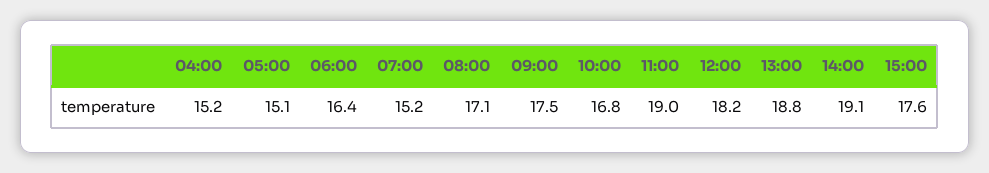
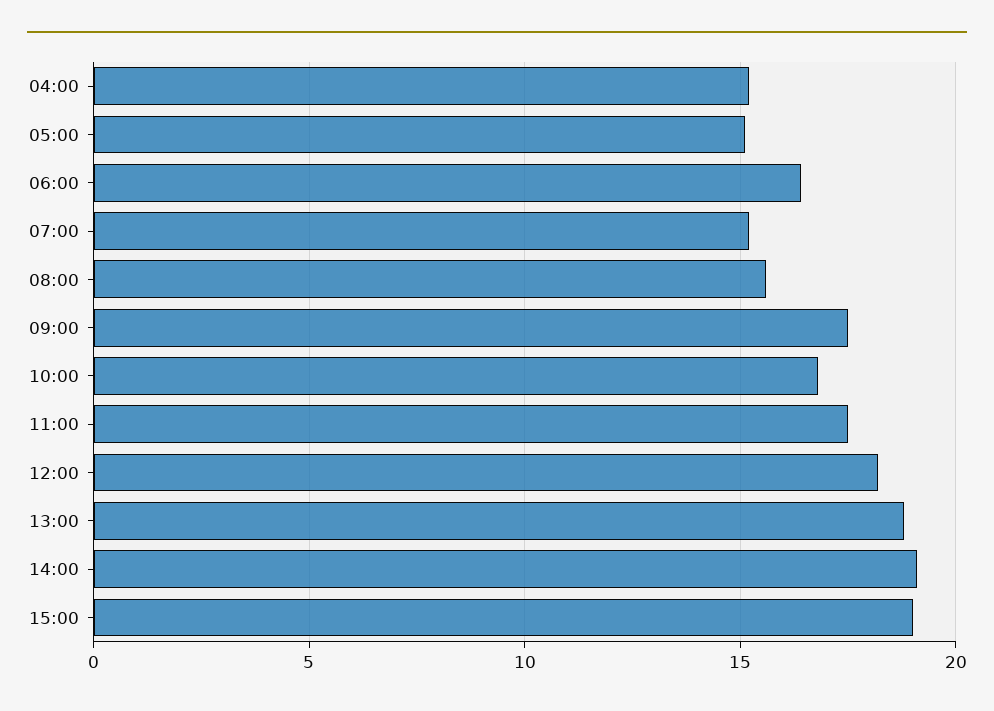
08:00: 17.1 -> 15.5
11:00: 19 -> 17.5
15:00: 17.6 -> 19

